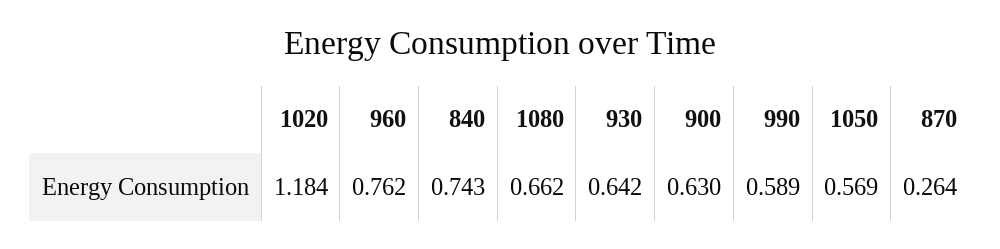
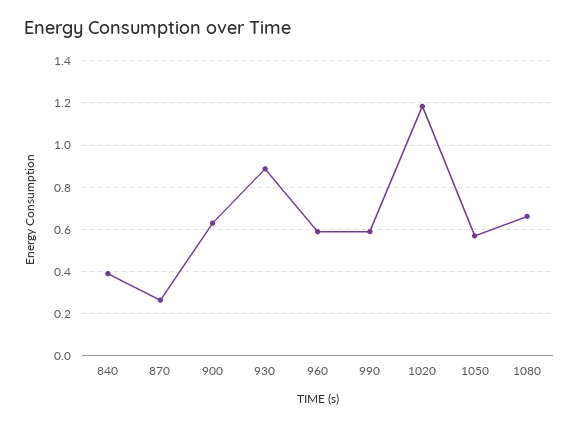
960: 0.762 -> 0.6
840: 0.743 -> 0.4
930: 0.642 -> 0.9

